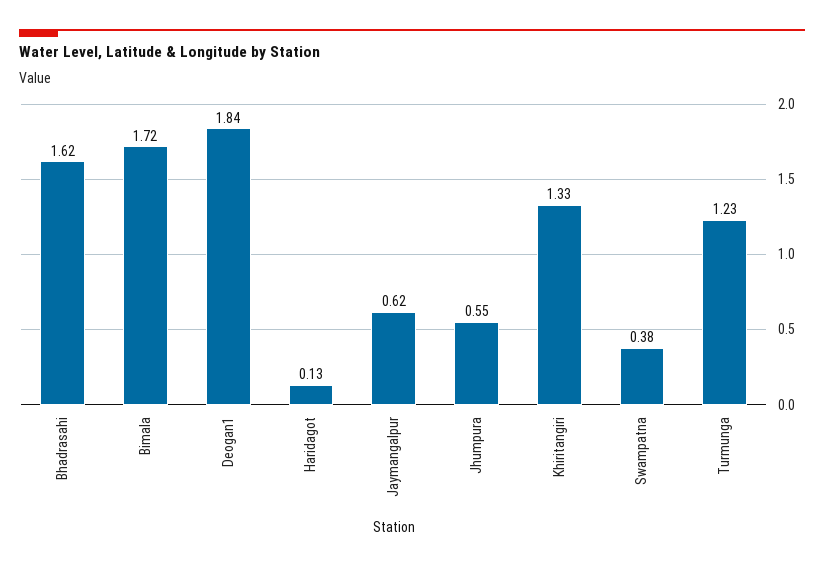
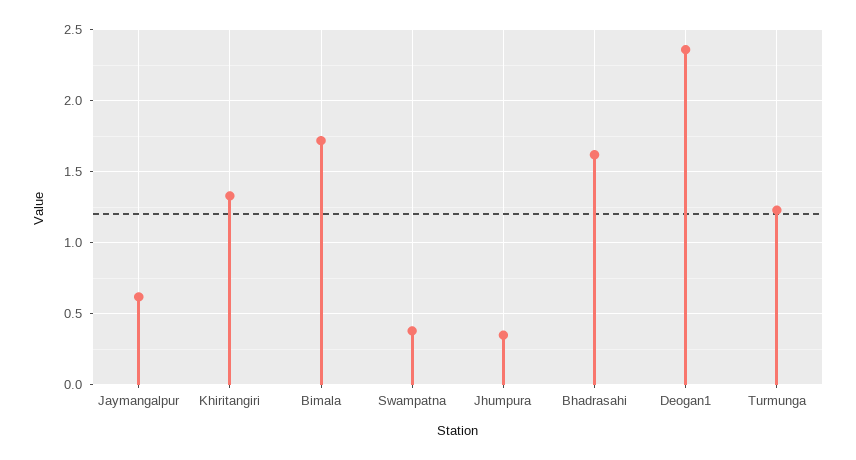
Deogan1: 1.84 -> 2.35
Haridagot: 0.13 -> none
Jhumpura: 0.55 -> 0.35

